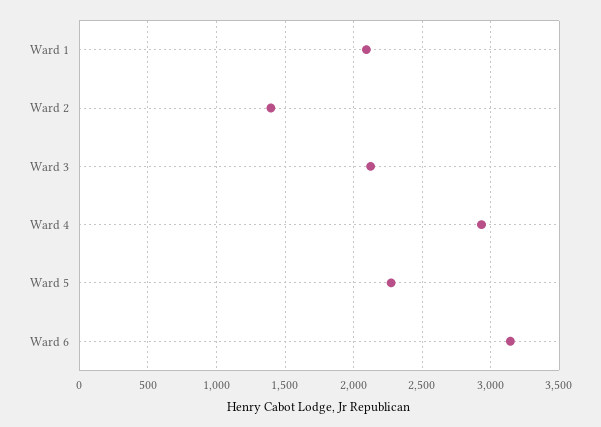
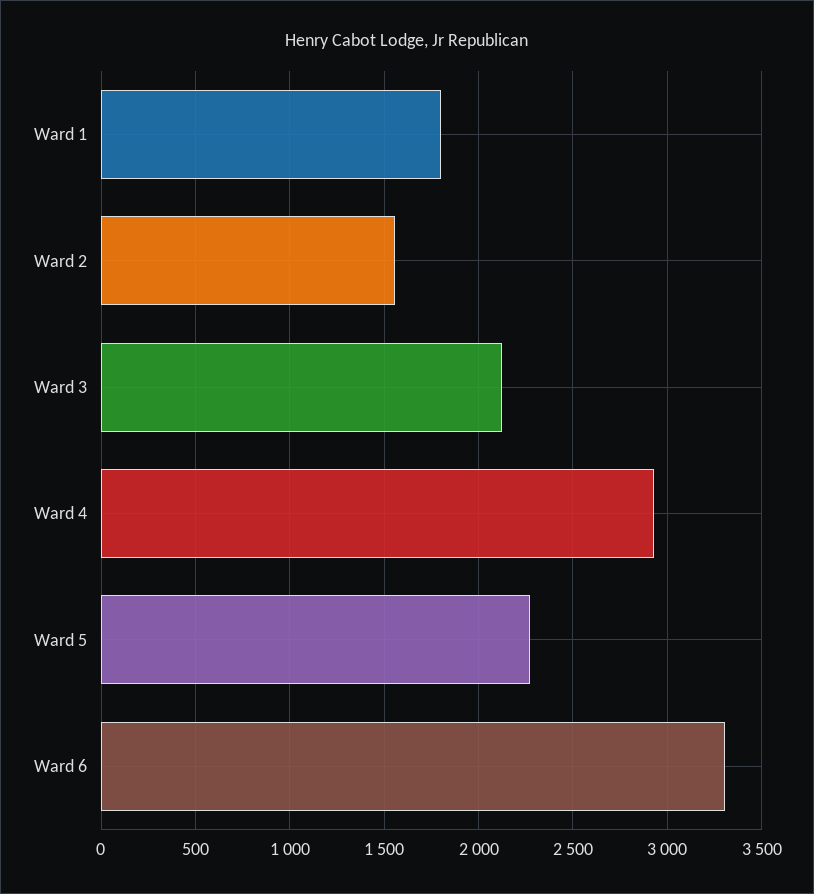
Ward 1: 2100 -> 1800
Ward 2: 1400 -> 1550
Ward 6: 3150 -> 3300

